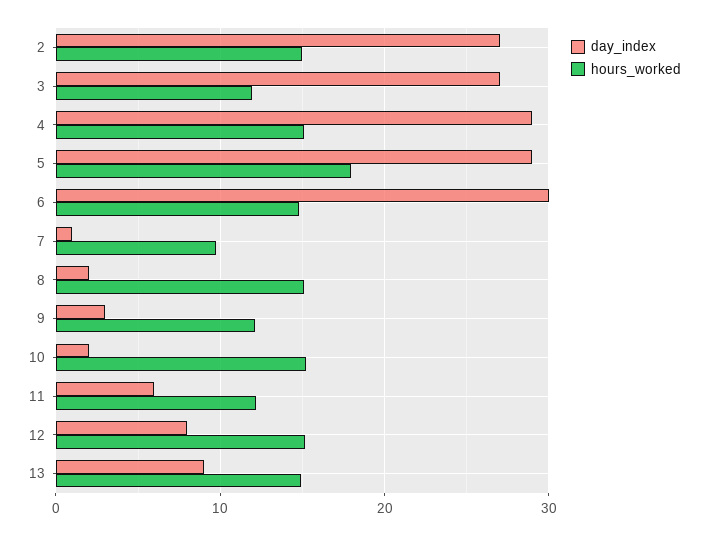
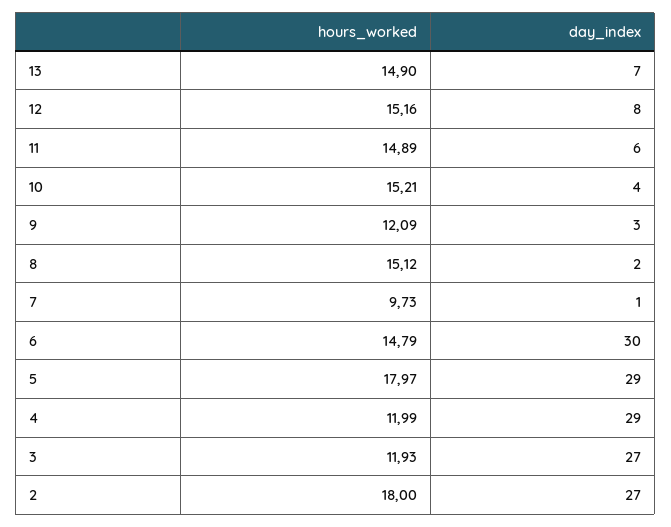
hours_worked, 2: 15 -> 18
hours_worked, 4: 15 -> 11.99
day_index, 10: 2 -> 4
hours_worked, 11: 12 -> 14.89
day_index, 13: 9 -> 7

